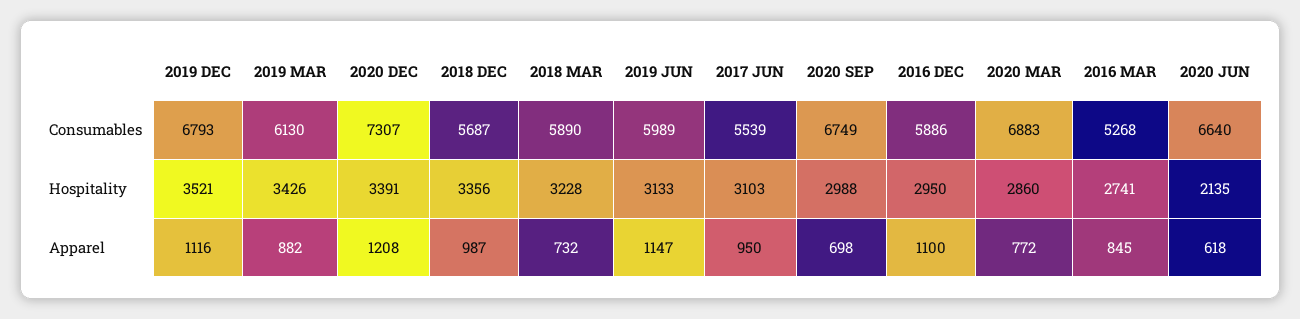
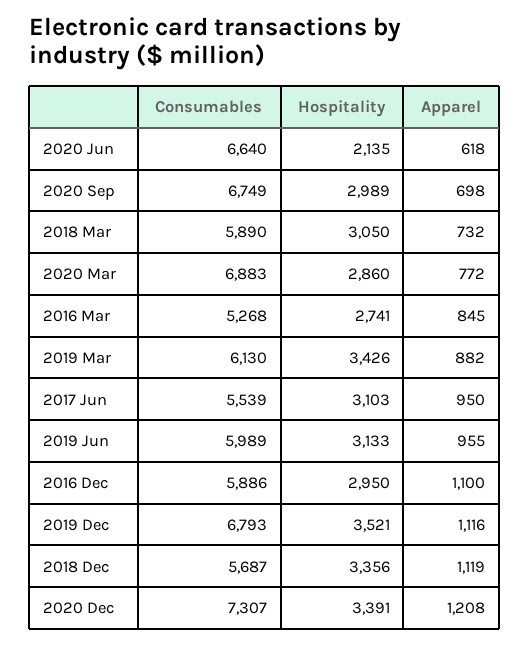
2018 MAR, Hospitality: 3228 -> 3050
2020 SEP, Hospitality: 2988 -> 2989
2018 DEC, Apparel: 987 -> 1119
2019 JUN, Apparel: 1147 -> 955

